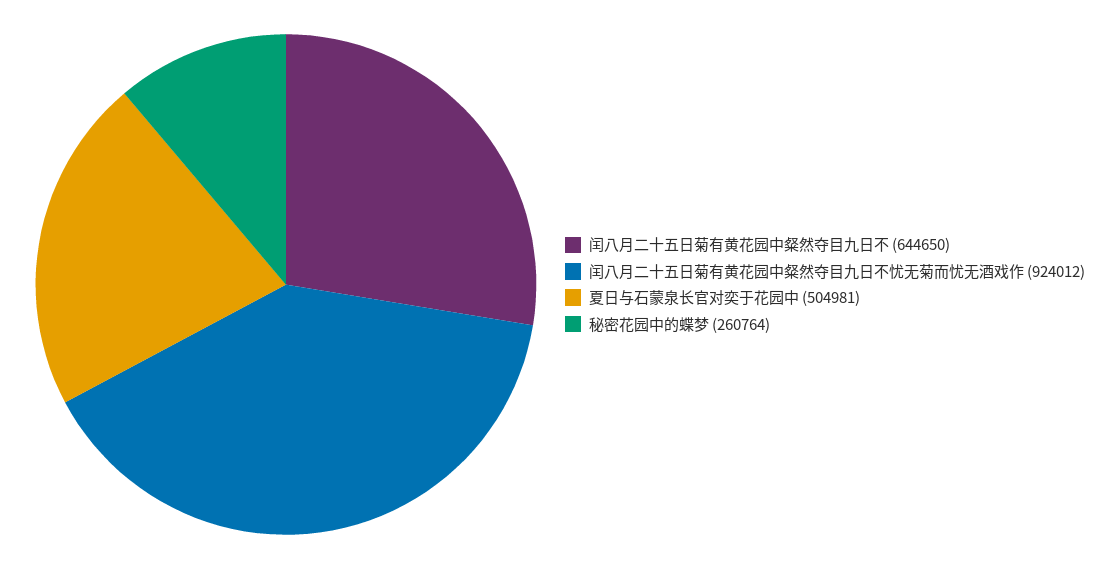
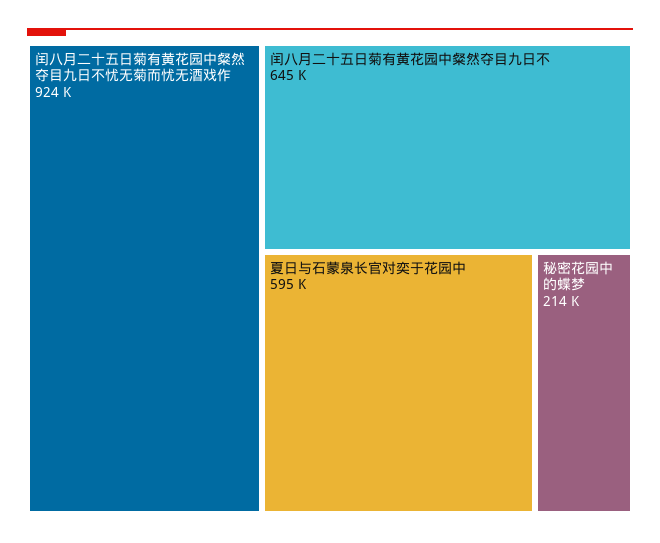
夏日与石蒙泉长官对奕于花园中: 504981 -> 595000
秘密花园中的蝶梦: 260764 -> 214000

